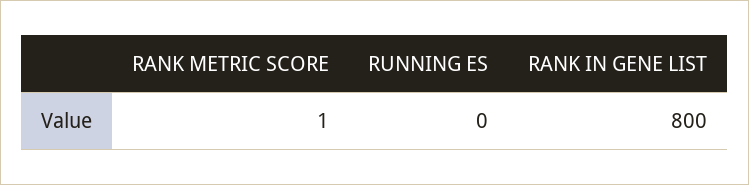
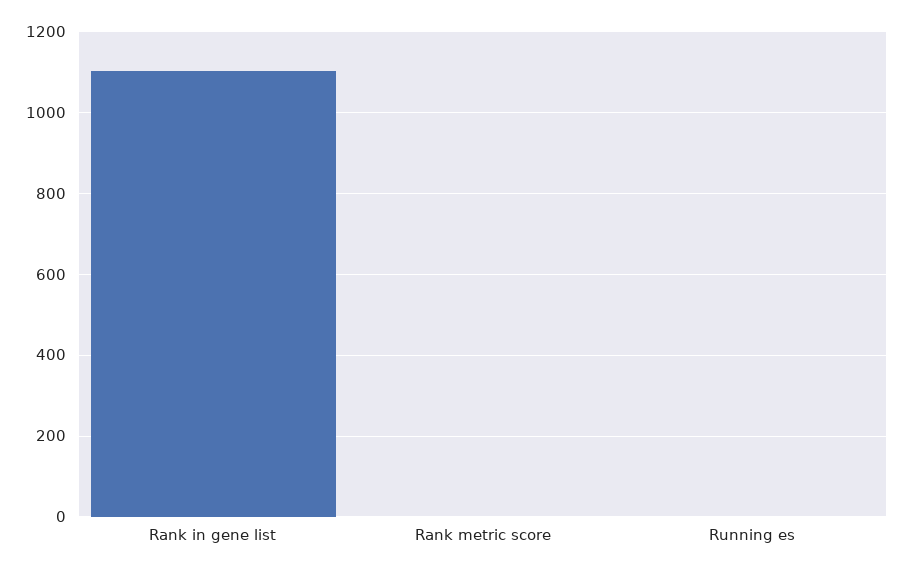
RANK IN GENE LIST: 800 -> 1100

